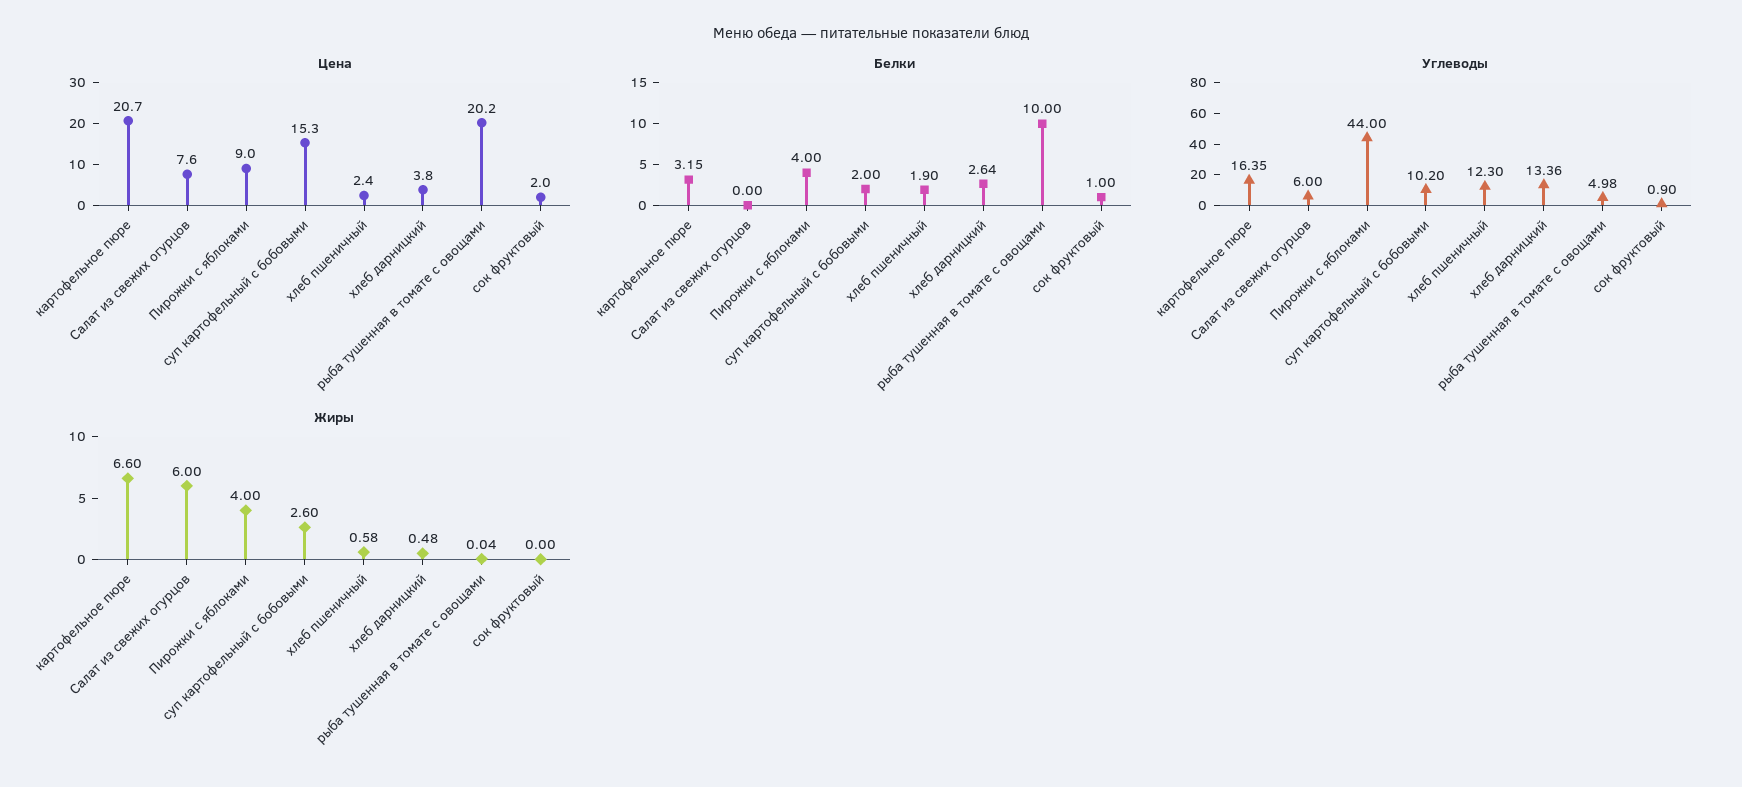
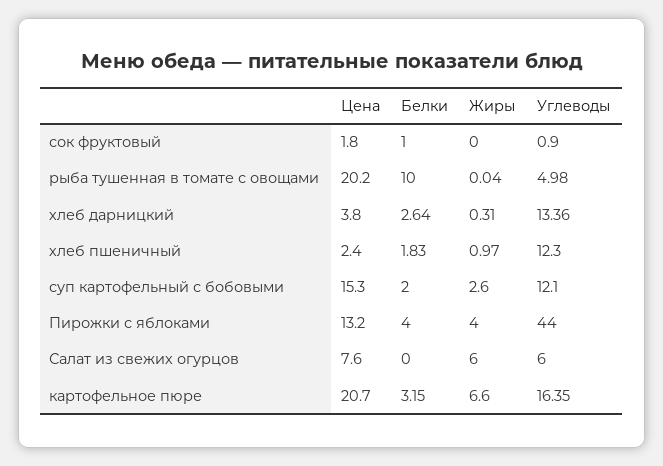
Цена, Пирожки с яблоками: 9 -> 13.2
Цена, сок фруктовый: 2 -> 1.8
Белки, хлеб пшеничный: 1.9 -> 1.83
Углеводы, суп картофельный с бобовыми: 10.2 -> 12.1
Жиры, хлеб пшеничный: 0.58 -> 0.97
Жиры, хлеб дарницкий: 0.48 -> 0.31

